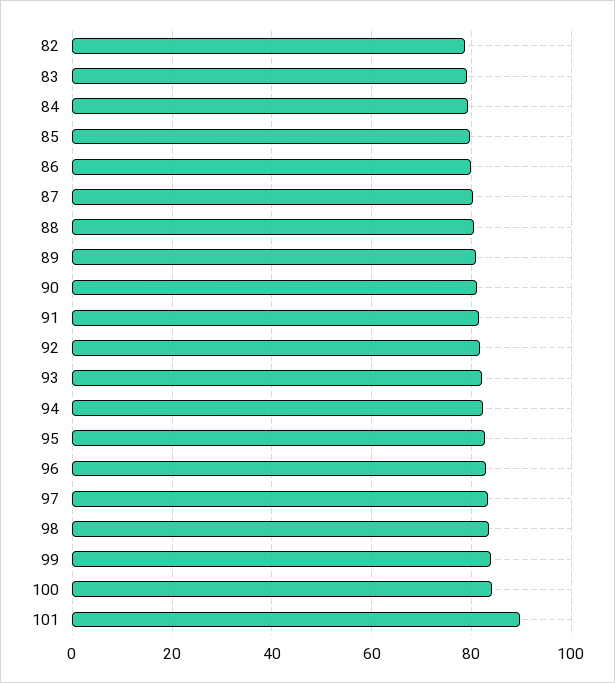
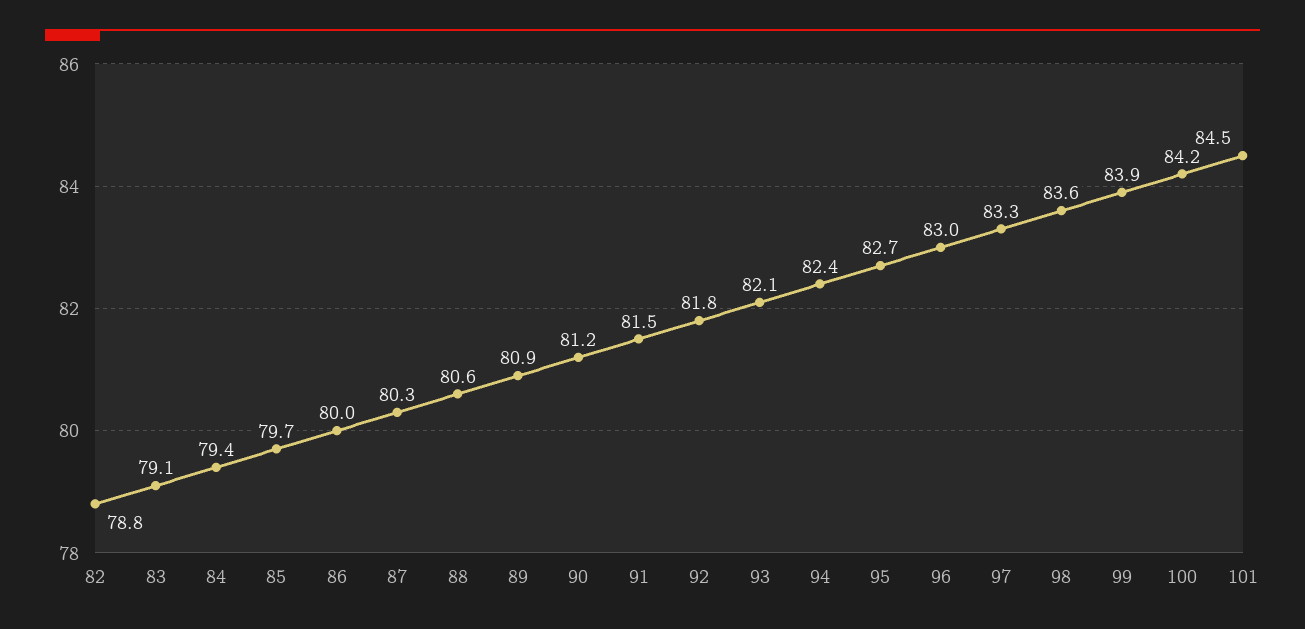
101: 90 -> 84.5

